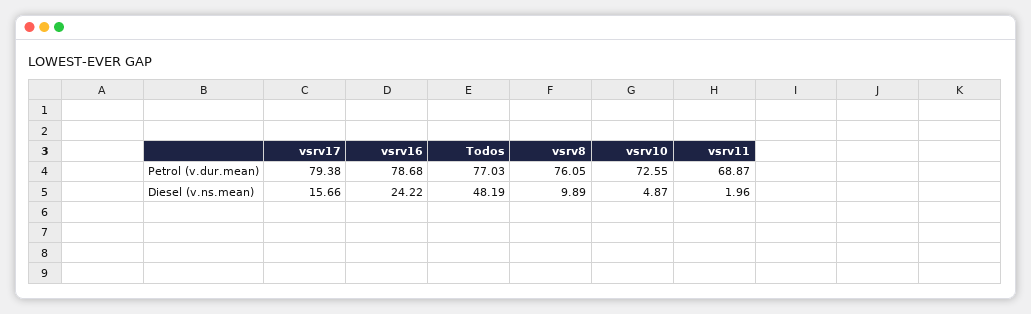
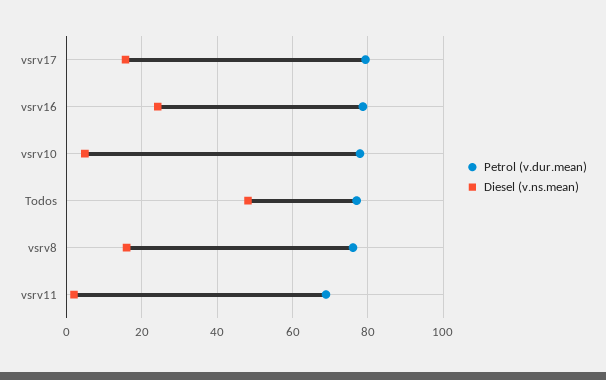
Petrol (v.dur.mean), vsrv10: 72.55 -> 78
Diesel (v.ns.mean), vsrv8: 9.89 -> 16

